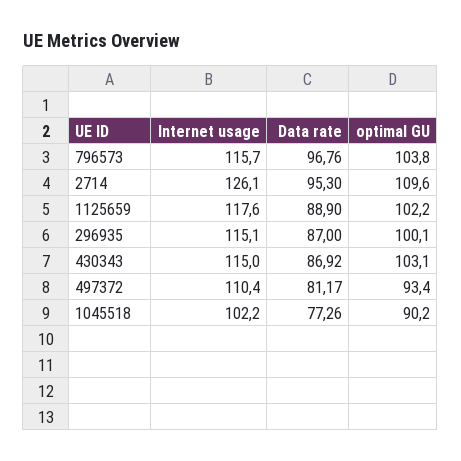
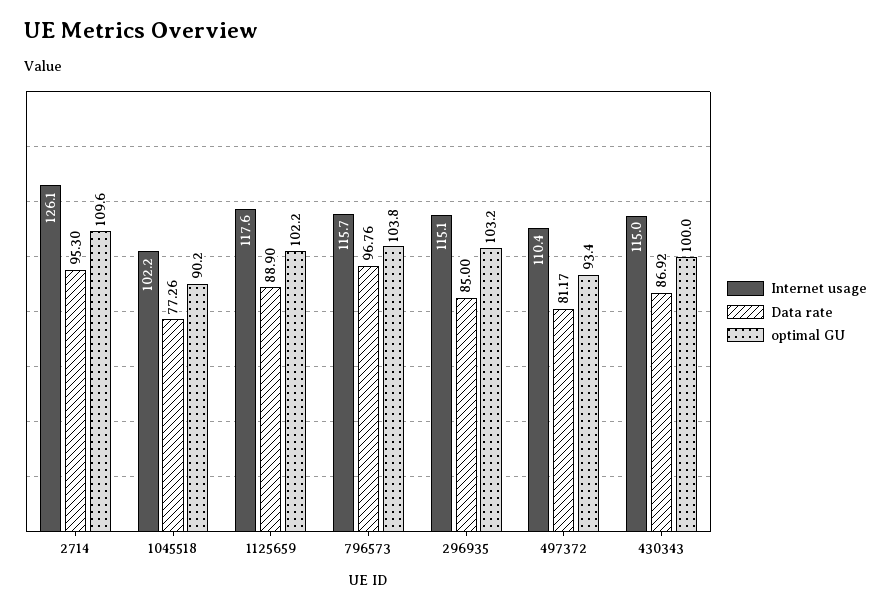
Data rate, 296935: 87 -> 85
optimal GU, 296935: 100.1 -> 103.2
optimal GU, 430343: 103.1 -> 100

